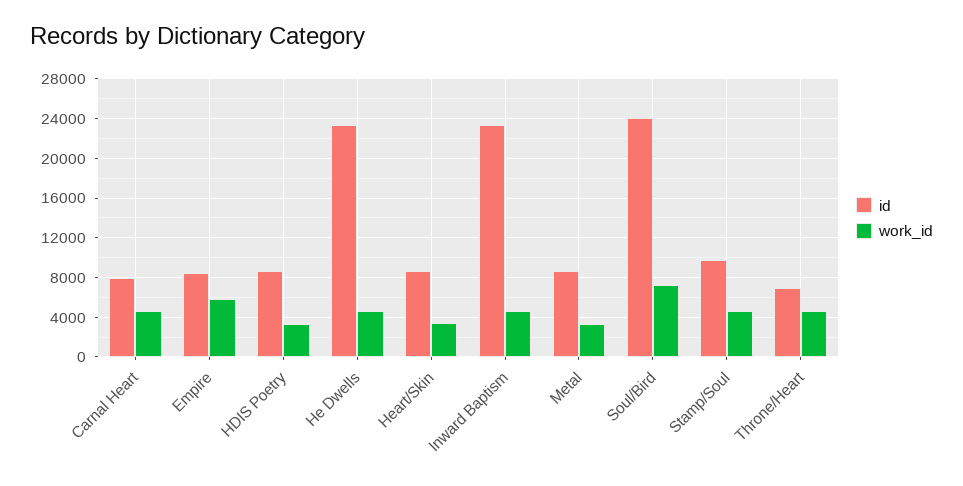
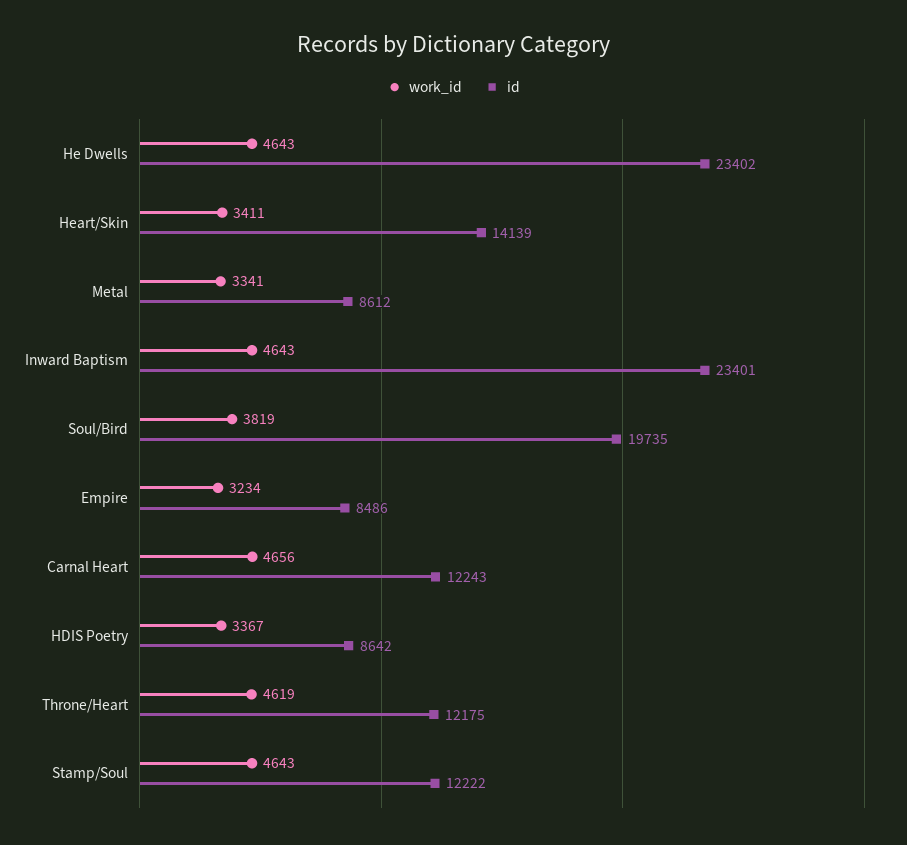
id, Carnal Heart: 8000 -> 12243
work_id, Empire: 6000 -> 3234
id, Heart/Skin: 9000 -> 14139
id, Soul/Bird: 24000 -> 19735
work_id, Soul/Bird: 7000 -> 3819
id, Stamp/Soul: 10000 -> 12222
id, Throne/Heart: 7000 -> 12175

